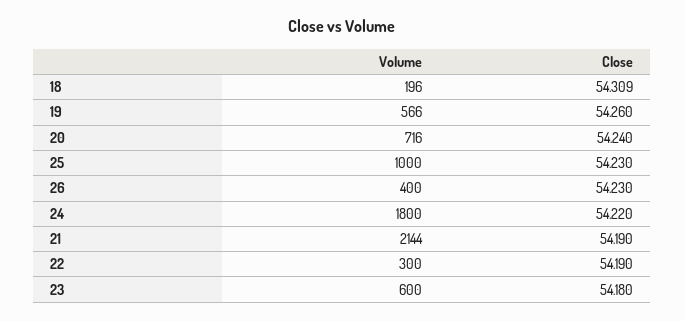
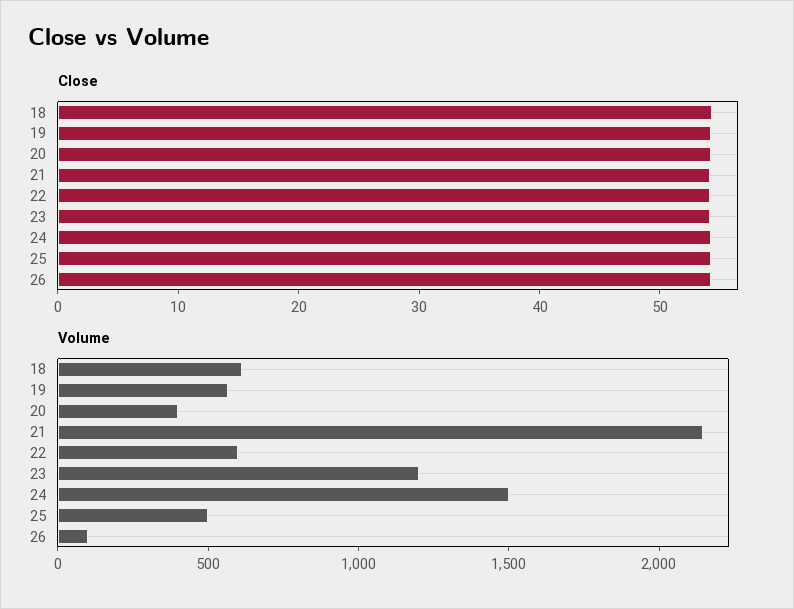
Volume, 18: 196 -> 600
Volume, 20: 716 -> 400
Volume, 25: 1000 -> 500
Volume, 26: 400 -> 100
Volume, 24: 1800 -> 1500
Volume, 22: 300 -> 600
Volume, 23: 600 -> 1200

